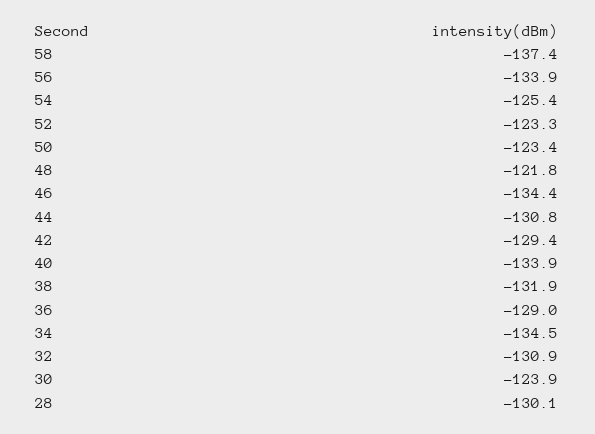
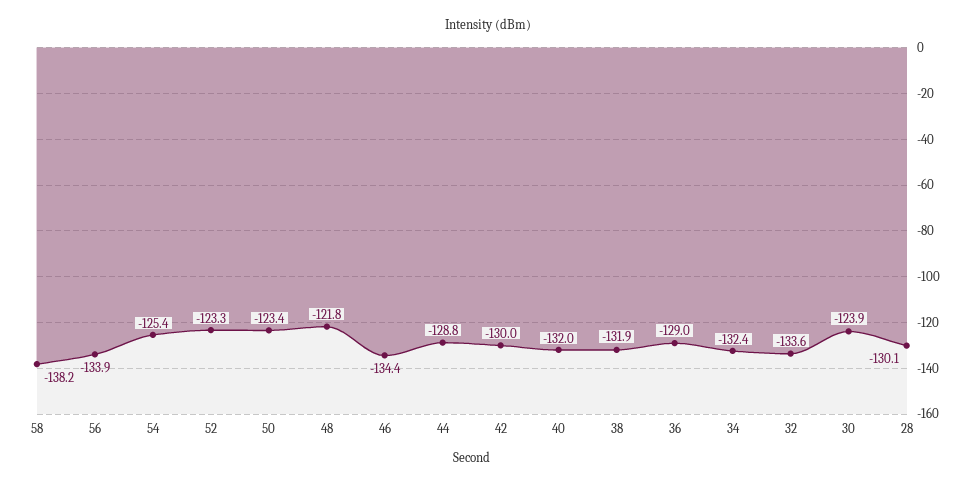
58: -137.4 -> -138.2
44: -130.8 -> -128.8
42: -129.4 -> -130
40: -133.9 -> -132
34: -134.5 -> -132.4
32: -130.9 -> -133.6

